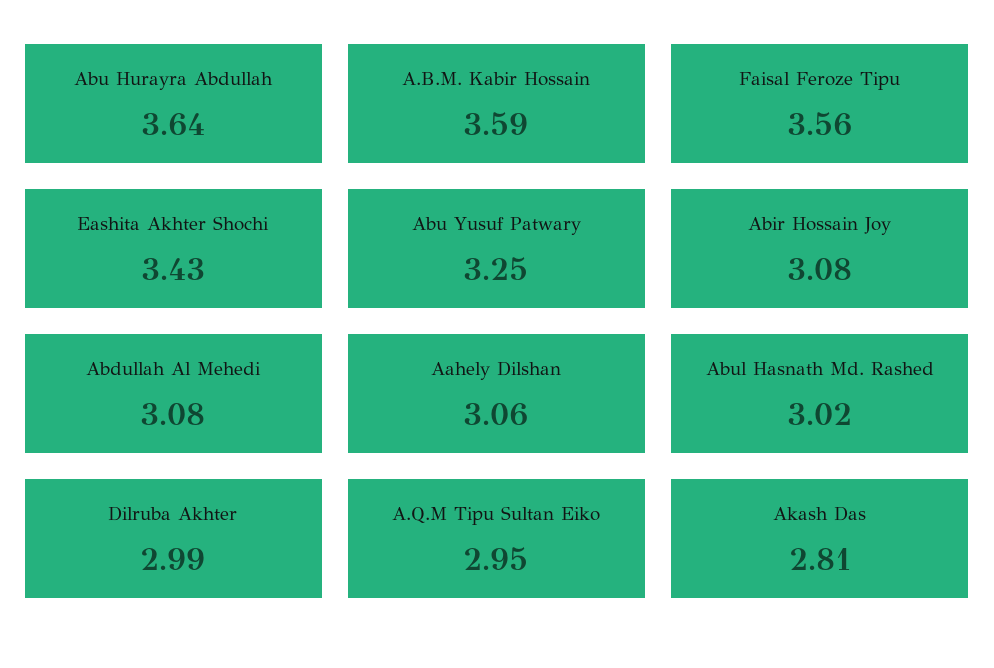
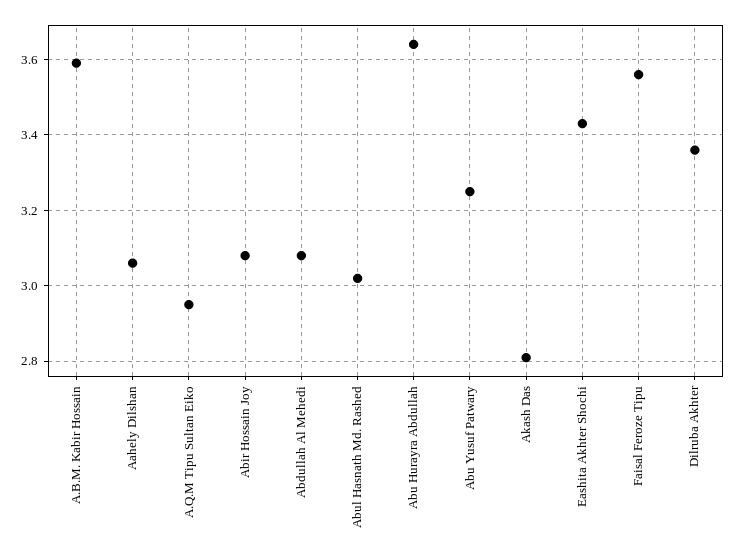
Dilruba Akhter: 2.99 -> 3.35

